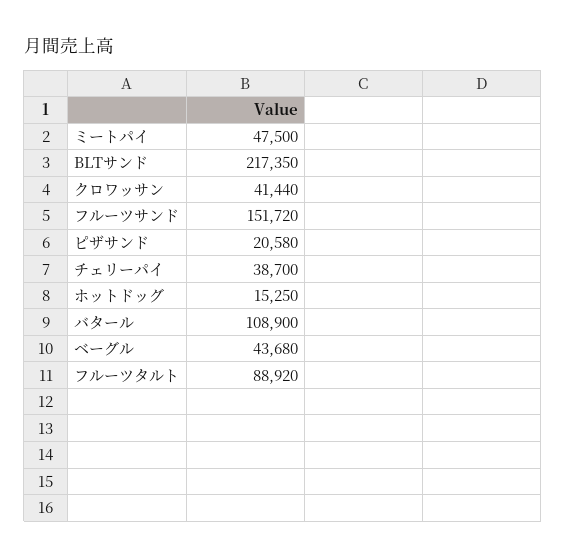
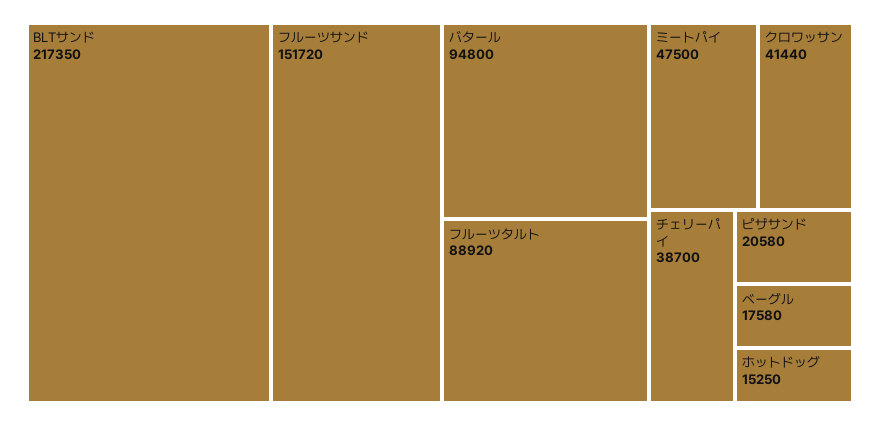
バタール: 108900 -> 94800
ベーグル: 43680 -> 17580

